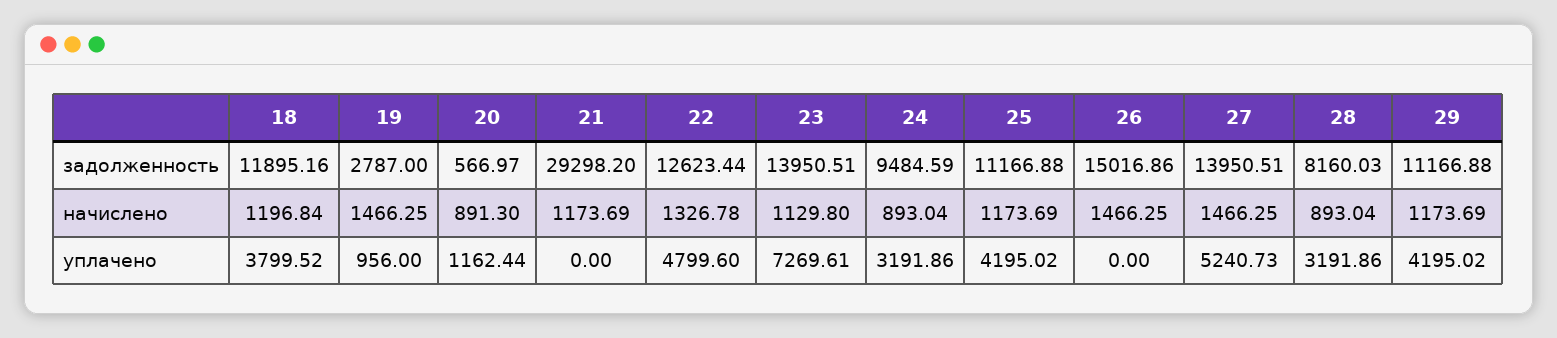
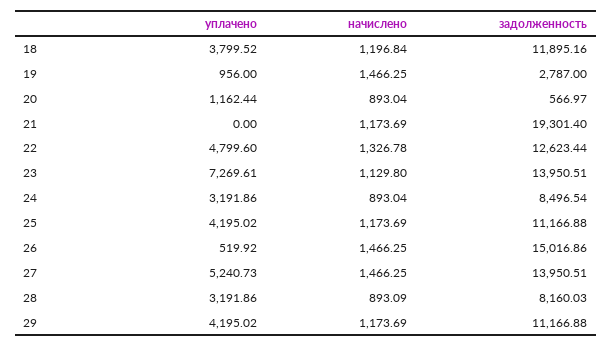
21, задолженность: 29298.2 -> 19301.4
24, задолженность: 9484.59 -> 8496.54
20, начислено: 891.3 -> 893.04
28, начислено: 893.04 -> 893.09
26, уплачено: 0 -> 519.92

